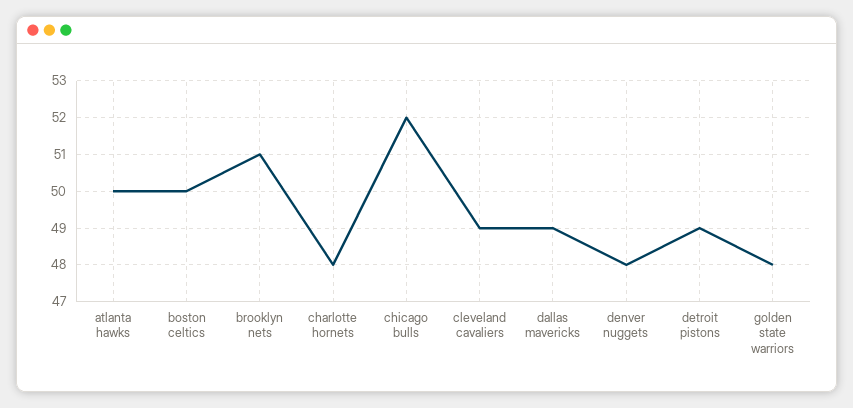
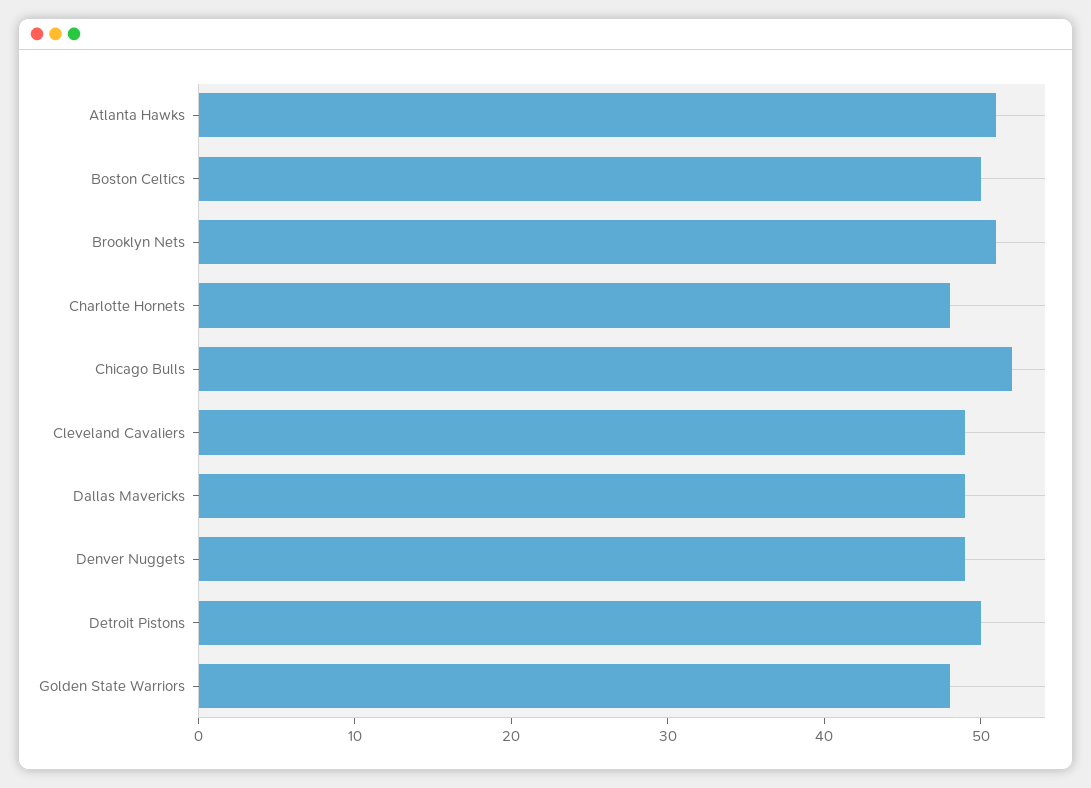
atlanta hawks: 50 -> 51
denver nuggets: 48 -> 49
detroit pistons: 49 -> 50

